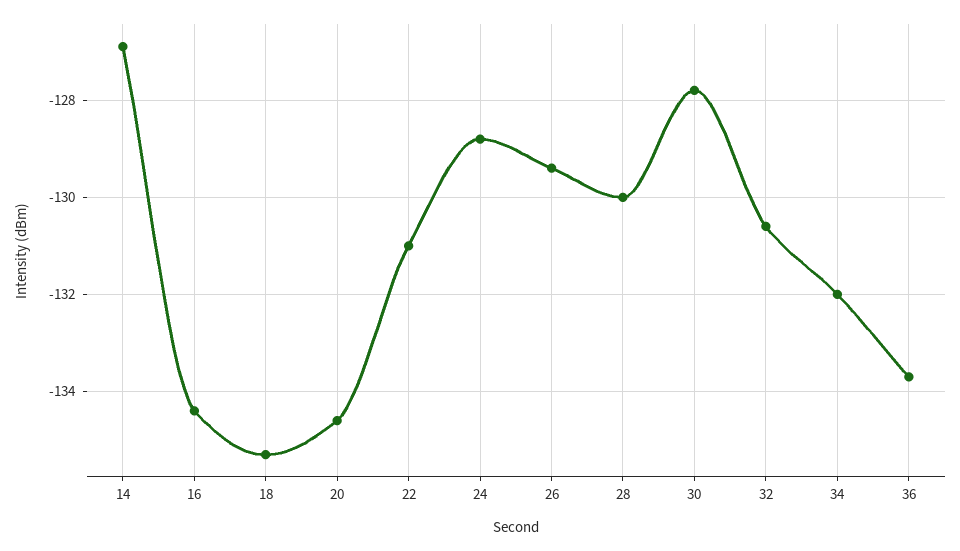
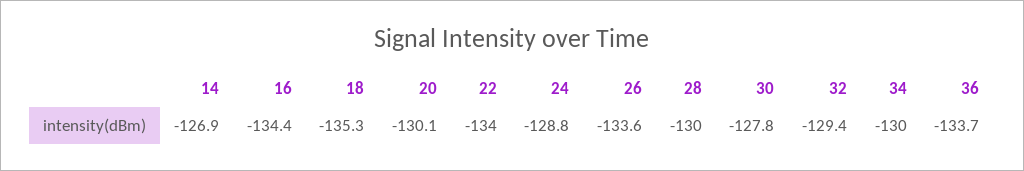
20: -134.5 -> -130.1
22: -131 -> -134
26: -129.5 -> -133.6
32: -130.5 -> -129.4
34: -132 -> -130

